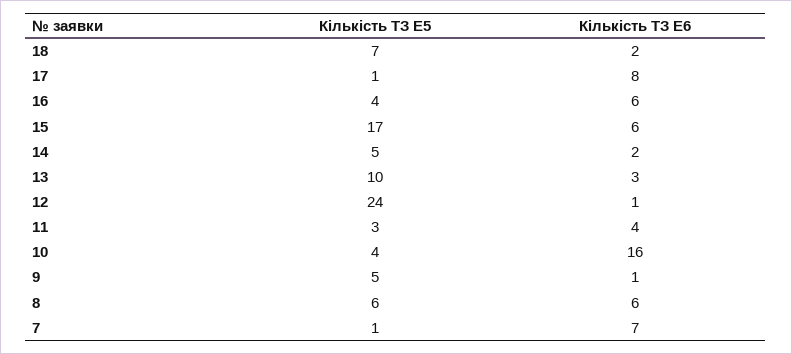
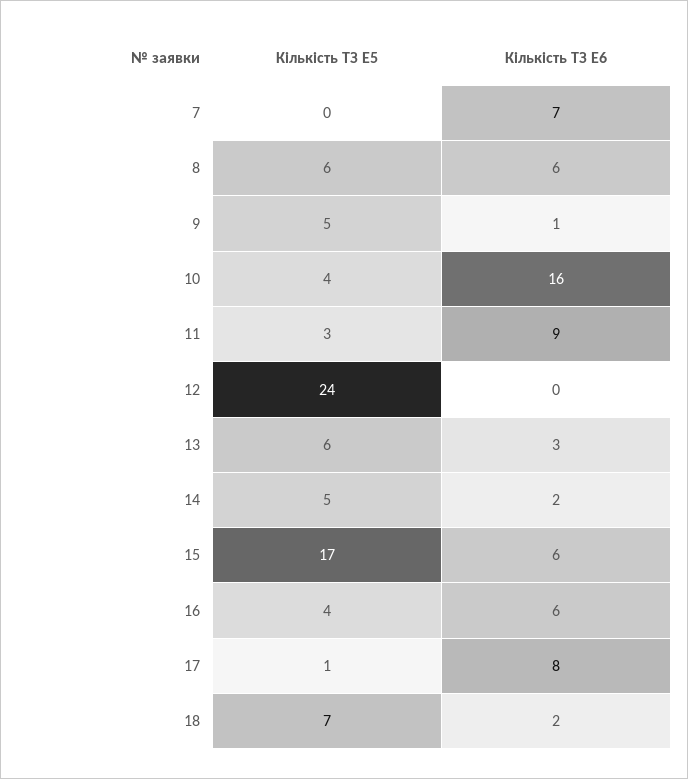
Кількість ТЗ E5, 13: 10 -> 6
Кількість ТЗ E6, 12: 1 -> 0
Кількість ТЗ E6, 11: 4 -> 9
Кількість ТЗ E5, 7: 1 -> 0

